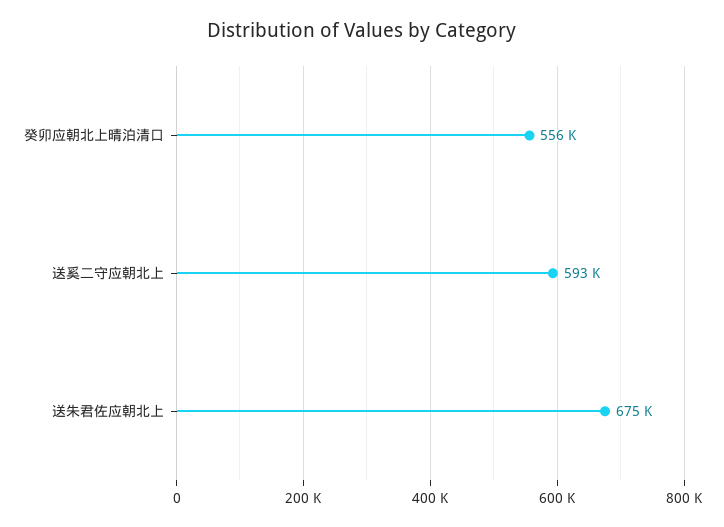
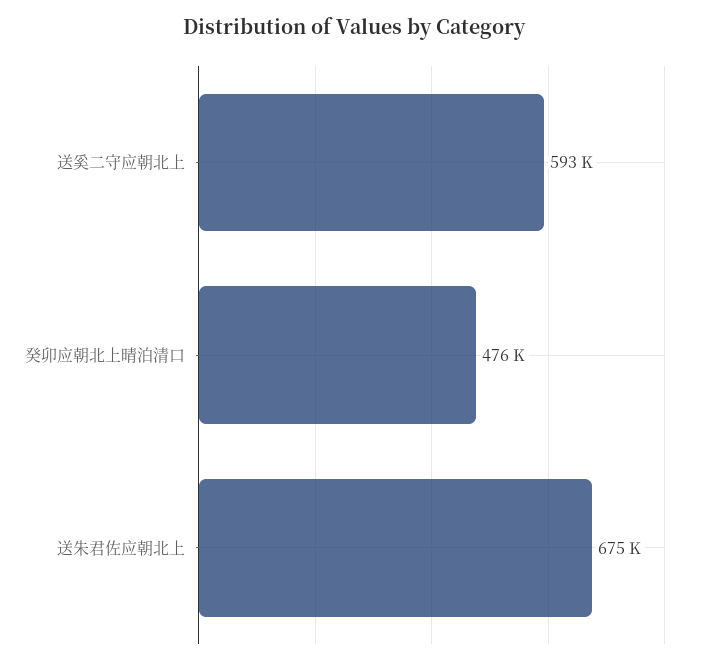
癸卯应朝北上晴泊清口: 556000 -> 476000

